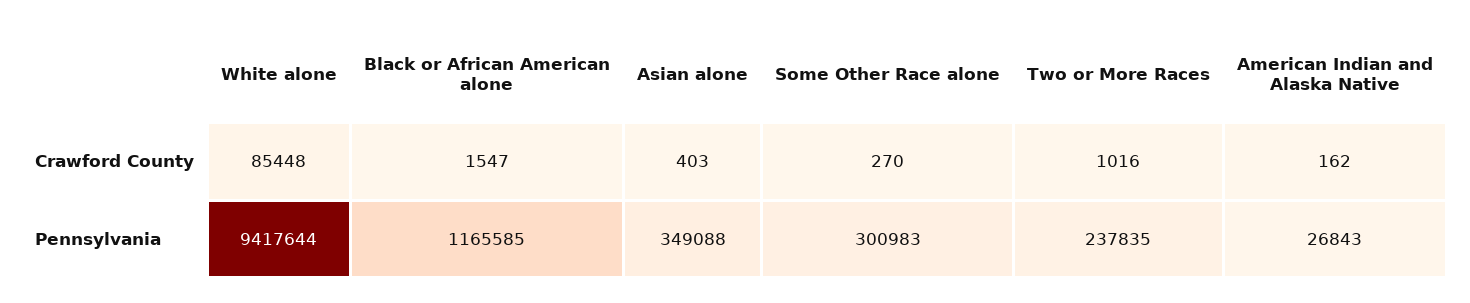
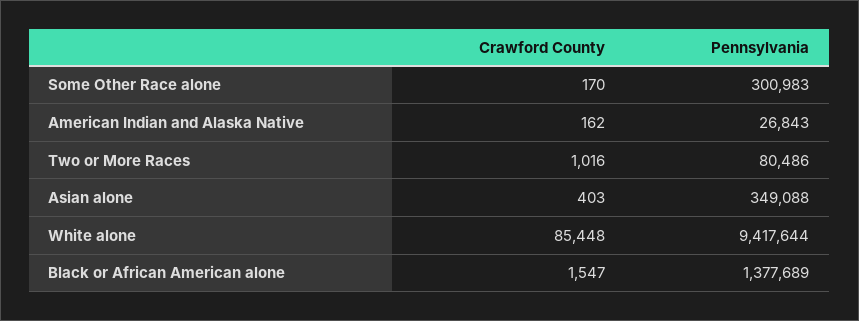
Some Other Race alone, Crawford County: 270 -> 170
Black or African American alone, Pennsylvania: 1165585 -> 1377689
Two or More Races, Pennsylvania: 237835 -> 80486

